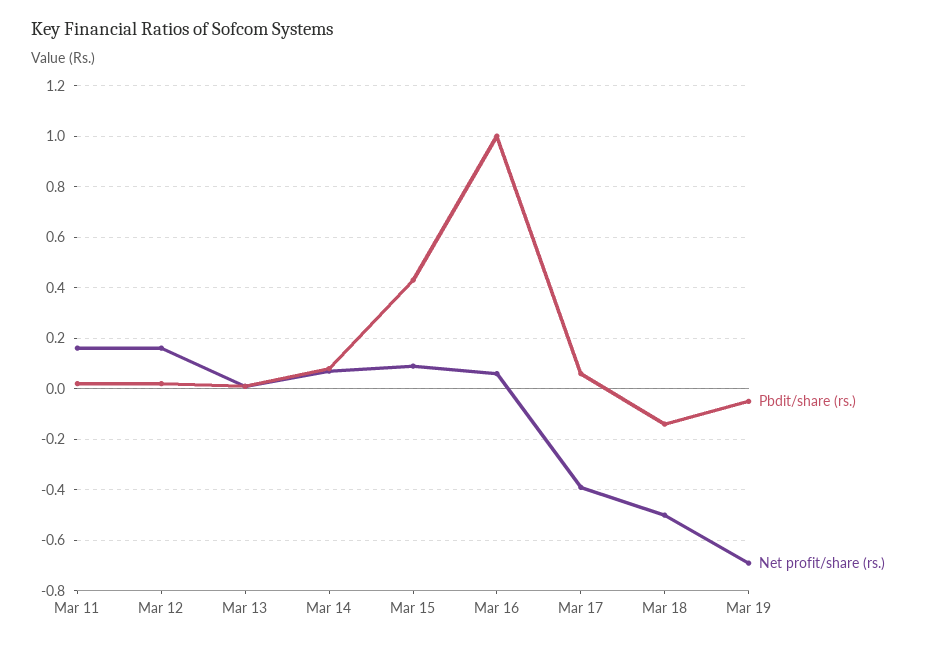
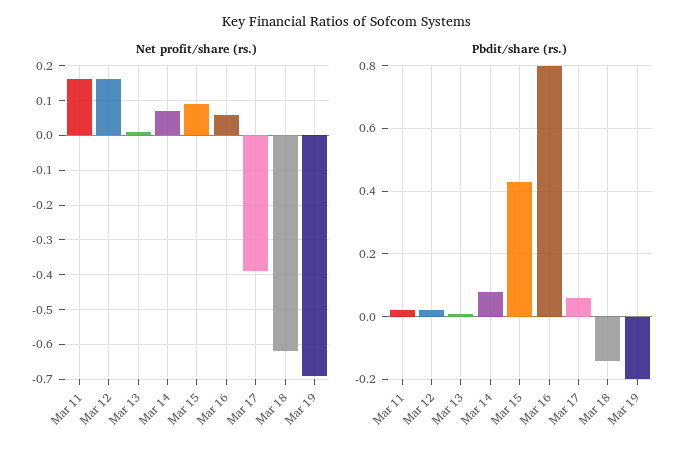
Pbdit/share (rs.), Mar 16: 1 -> 0.8
Net profit/share (rs.), Mar 18: -0.5 -> -0.62
Pbdit/share (rs.), Mar 19: -0.05 -> -0.2

